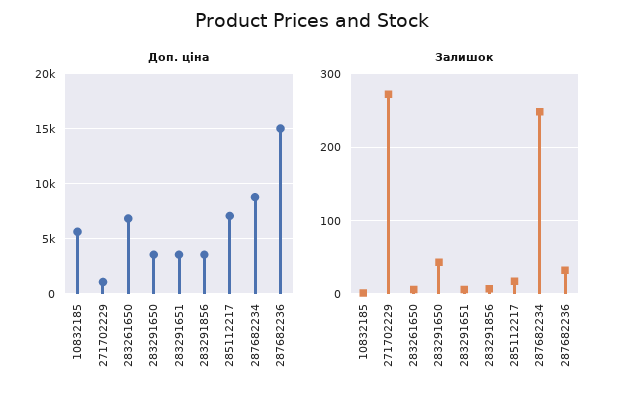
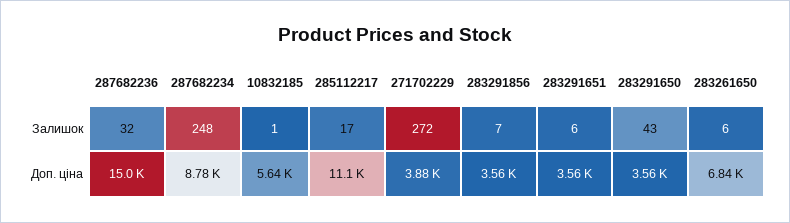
Доп. ціна, 271702229: 1000 -> 3880
Доп. ціна, 285112217: 7000 -> 11100

